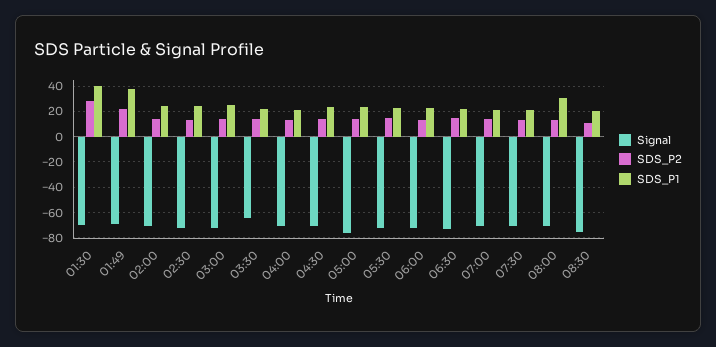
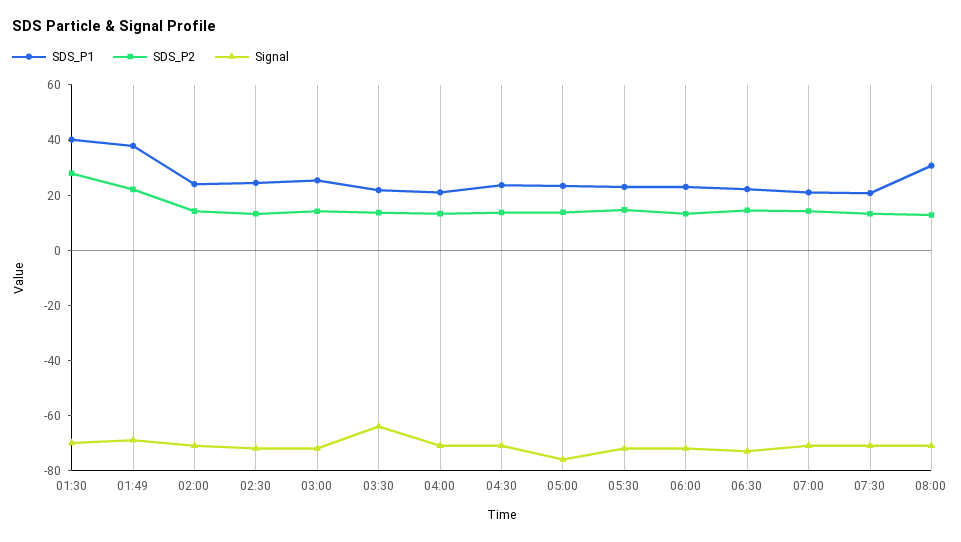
Signal, 08:30: -75 -> none
SDS_P2, 08:30: 10 -> none
SDS_P1, 08:30: 20 -> none

